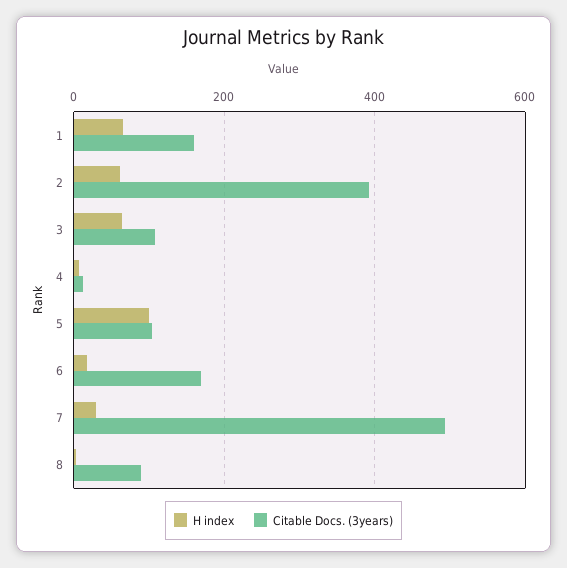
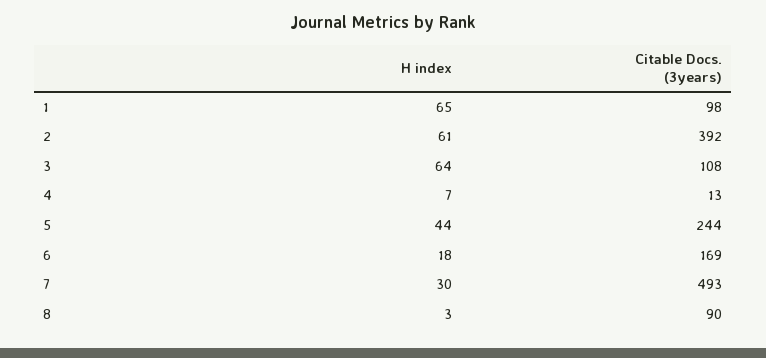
Citable Docs. (3years), 1: 160 -> 98
H index, 5: 100 -> 44
Citable Docs. (3years), 5: 100 -> 244

